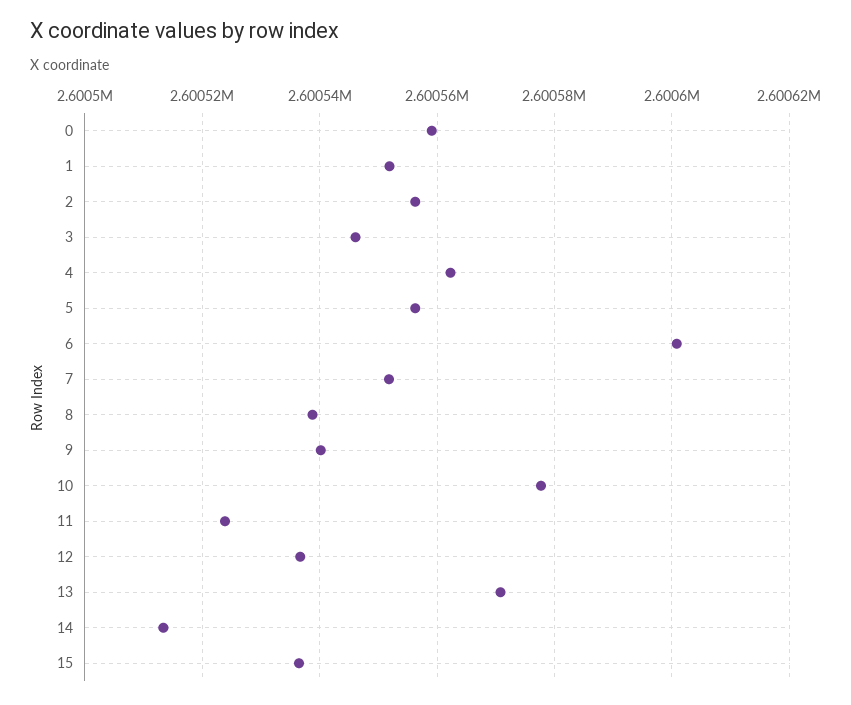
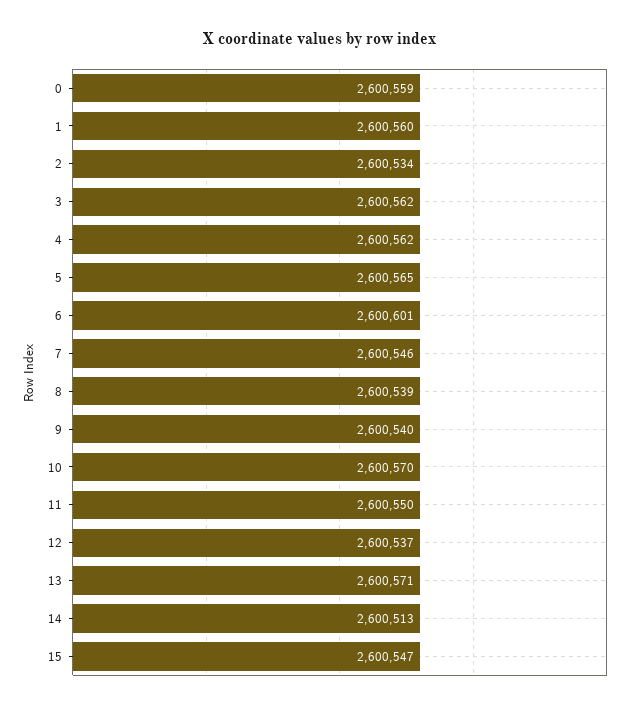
1: 2600552 -> 2600560
2: 2600556 -> 2600534
3: 2600546 -> 2600562
5: 2600556 -> 2600565
7: 2600552 -> 2600546
10: 2600578 -> 2600570
11: 2600524 -> 2600550
15: 2600536 -> 2600547

